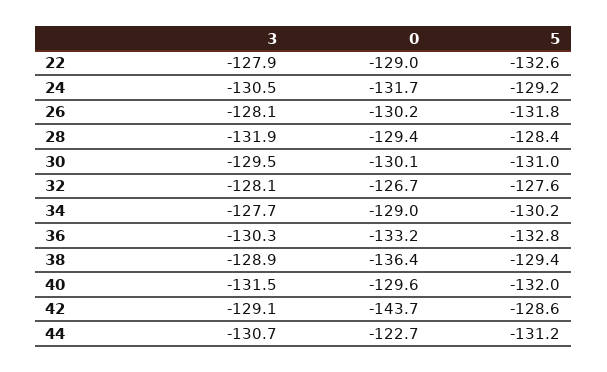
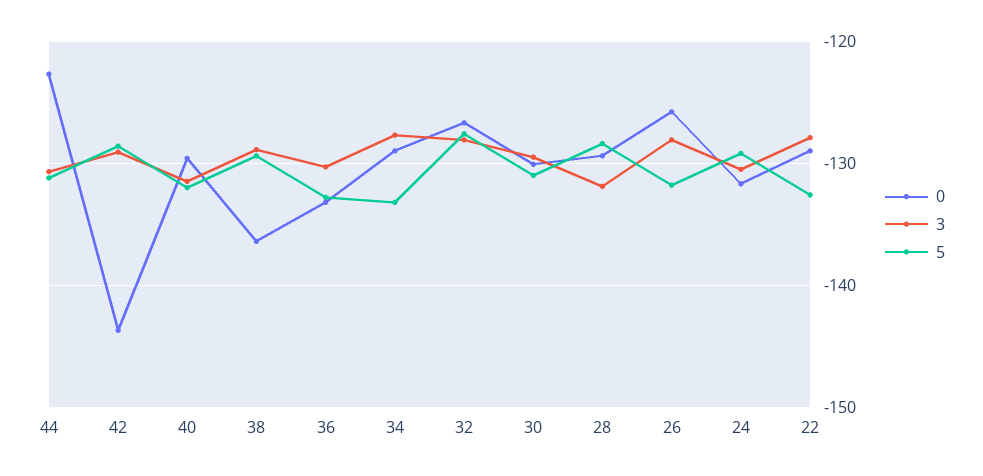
0, 26: -130.2 -> -126
5, 34: -130.2 -> -133

